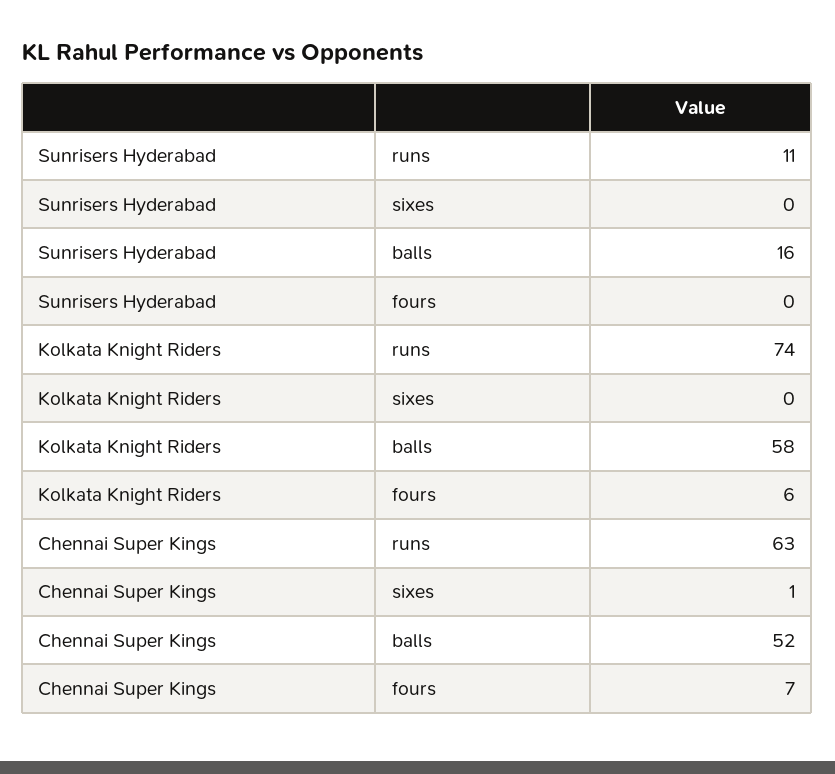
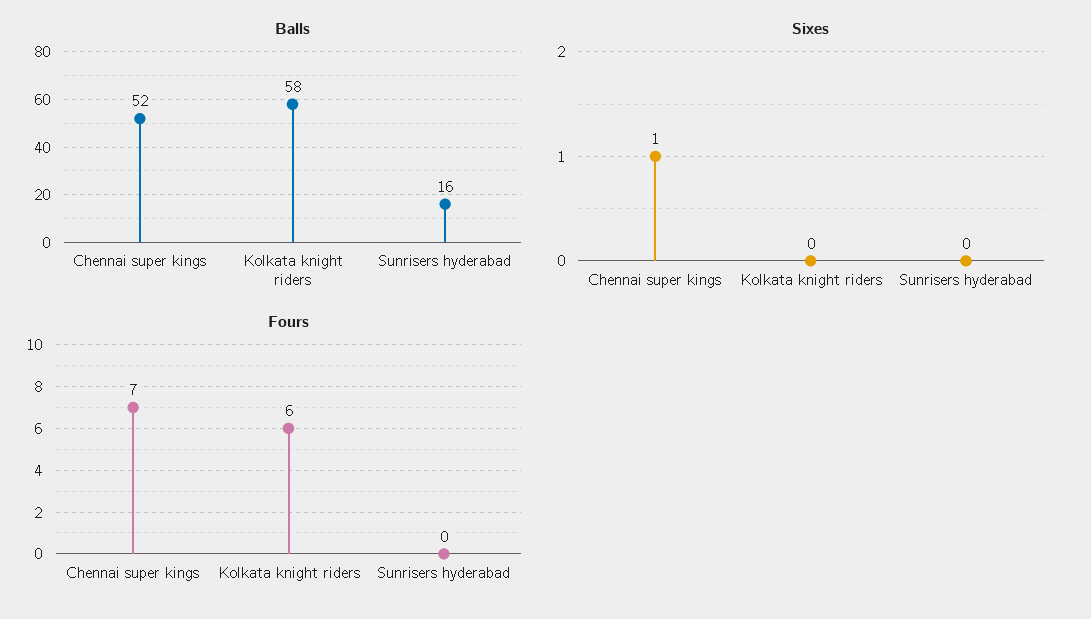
runs, Sunrisers Hyderabad: 11 -> none
runs, Kolkata Knight Riders: 74 -> none
runs, Chennai Super Kings: 63 -> none

